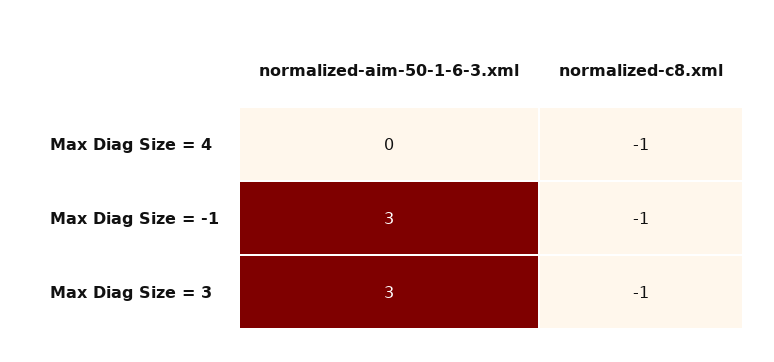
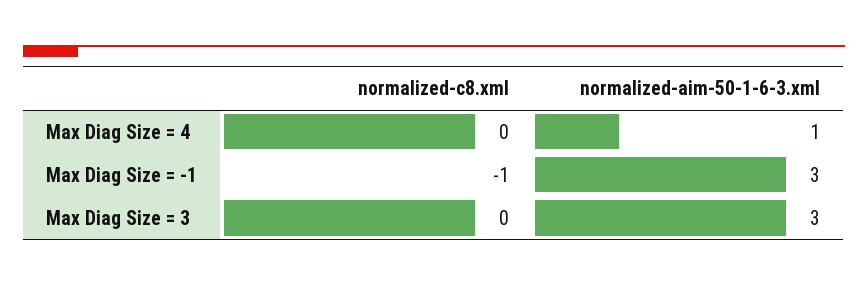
normalized-aim-50-1-6-3.xml, Max Diag Size = 4: 0 -> 1
normalized-c8.xml, Max Diag Size = 4: -1 -> 0
normalized-c8.xml, Max Diag Size = 3: -1 -> 0

